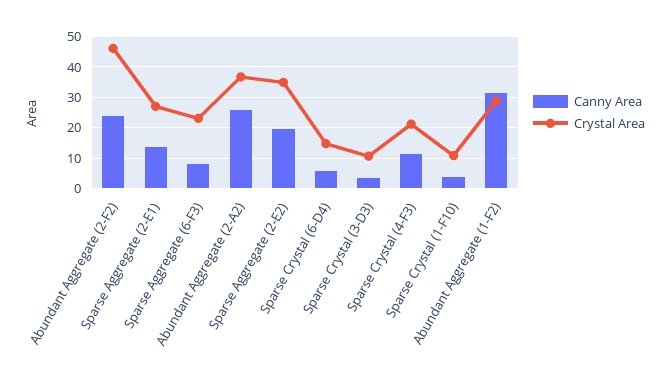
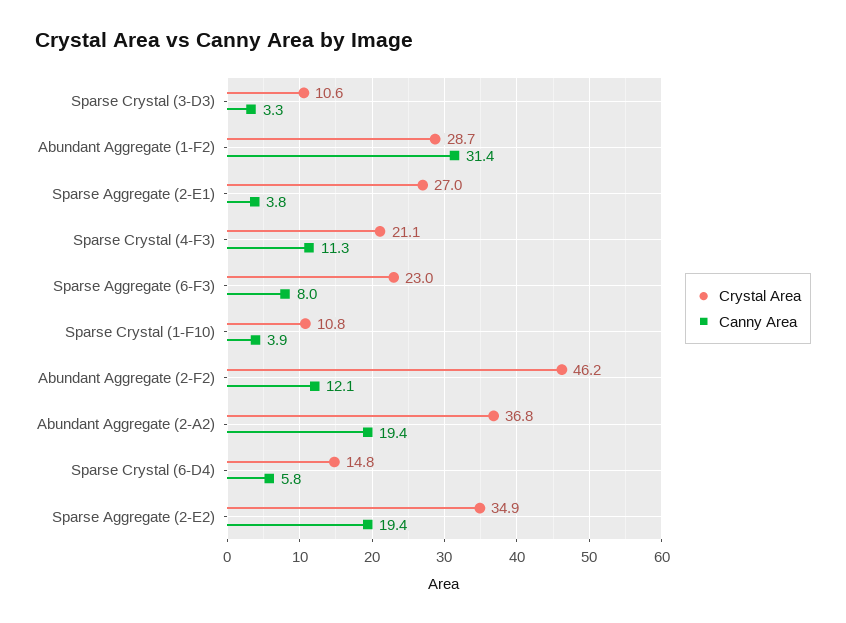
Canny Area, Abundant Aggregate (2-F2): 24 -> 12.1
Canny Area, Sparse Aggregate (2-E1): 14 -> 3.8
Canny Area, Abundant Aggregate (2-A2): 26 -> 19.4

